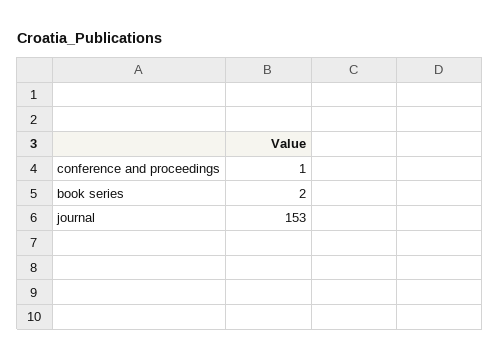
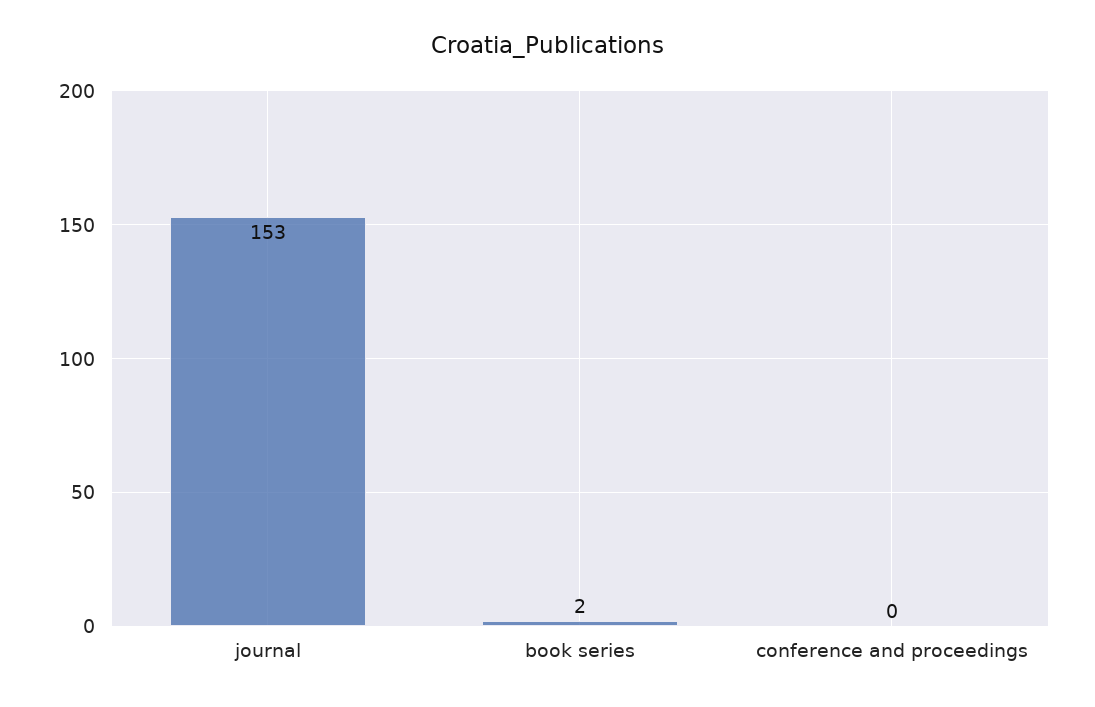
conference and proceedings: 1 -> 0

